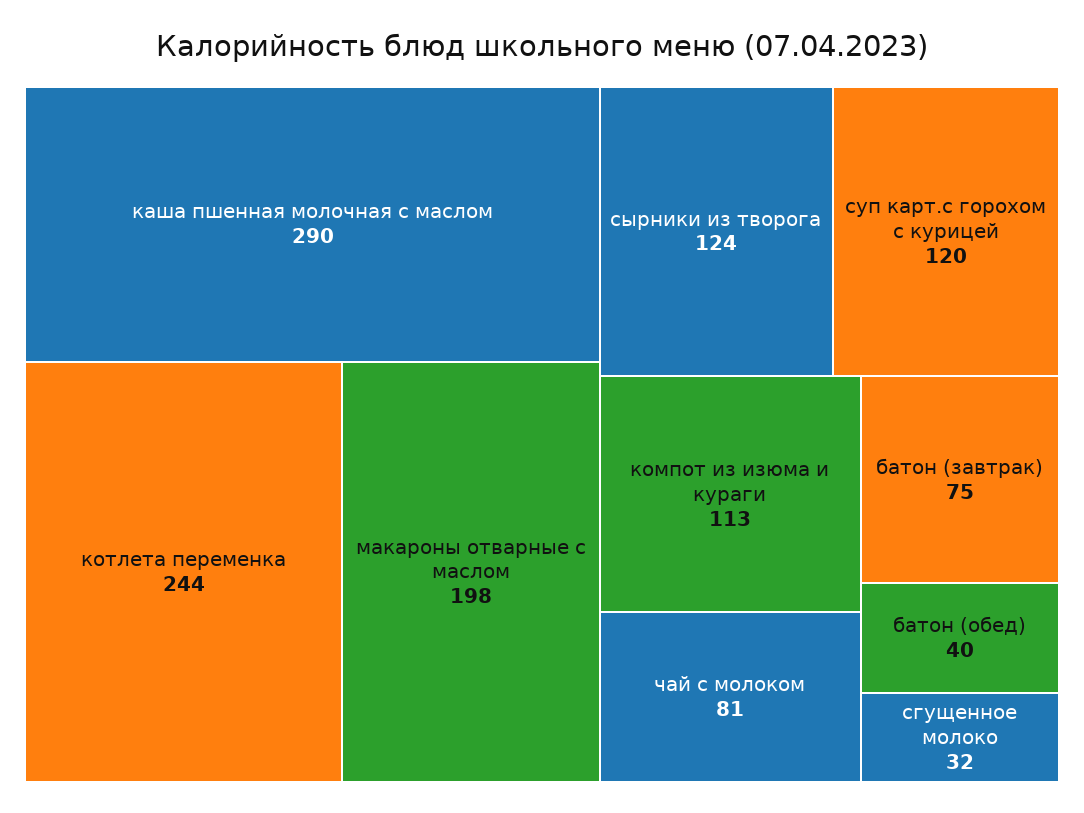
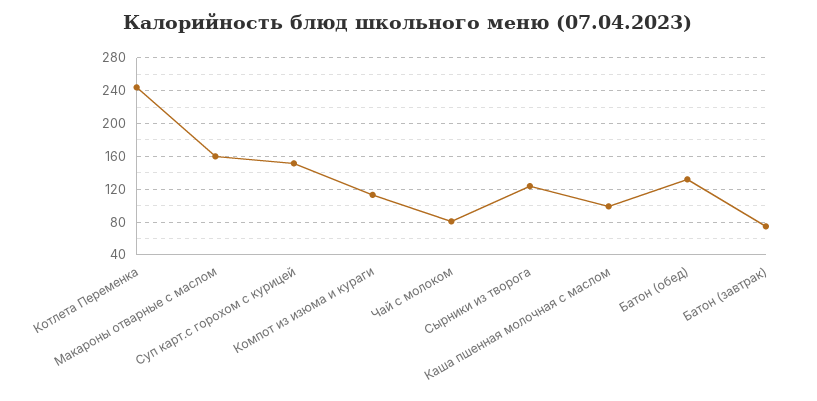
каша пшенная молочная с маслом: 290 -> 100
макароны отварные с маслом: 198 -> 160
суп карт.с горохом с курицей: 120 -> 150
батон (обед): 40 -> 130
сгущенное молоко: 32 -> none

